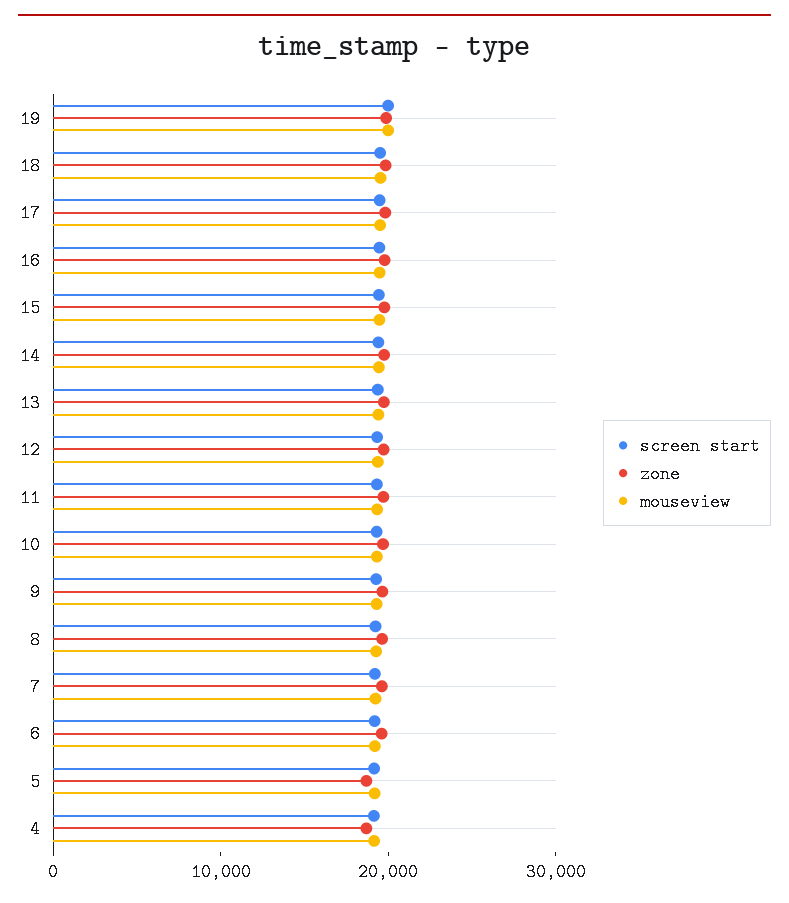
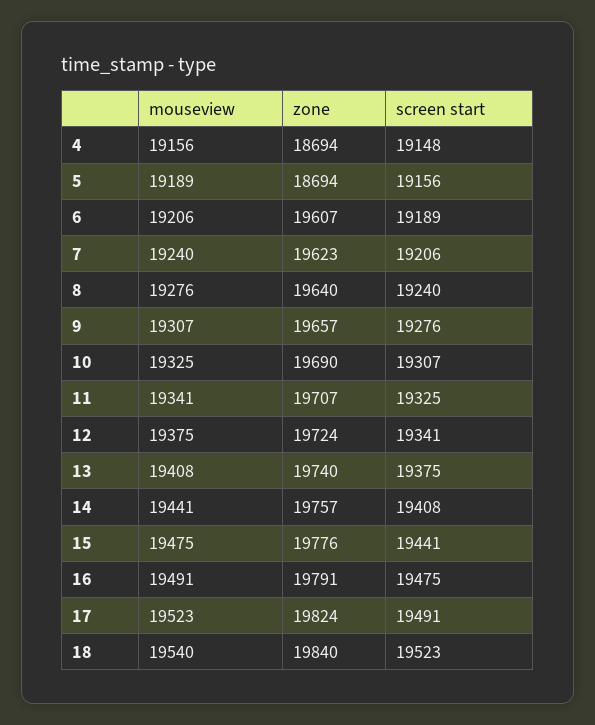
screen start, 19: 20000 -> none
zone, 19: 20000 -> none
mouseview, 19: 20000 -> none

